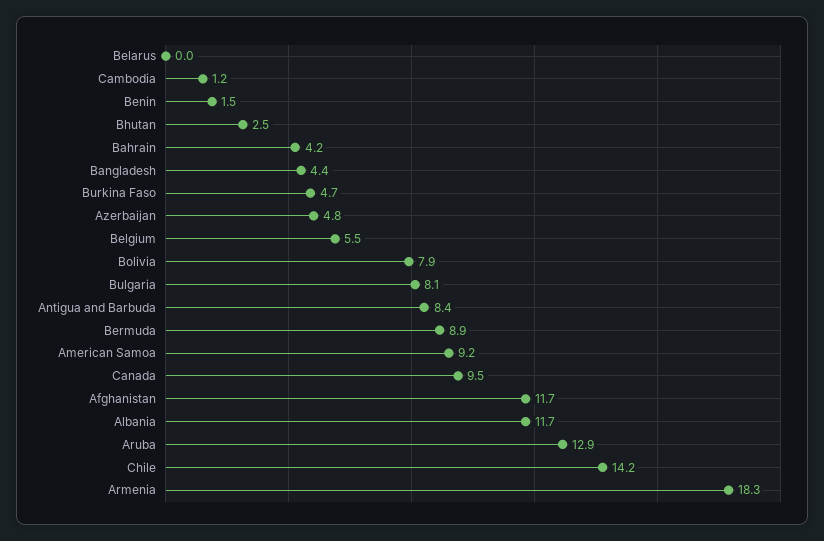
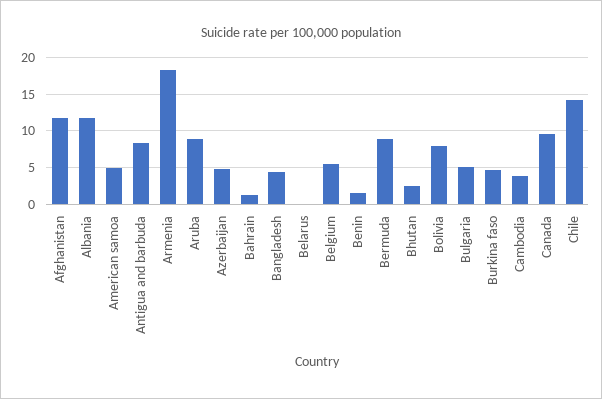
Cambodia: 1.2 -> 4
Bahrain: 4.2 -> 1
Bulgaria: 8.1 -> 5
American Samoa: 9.2 -> 5
Aruba: 12.9 -> 9

